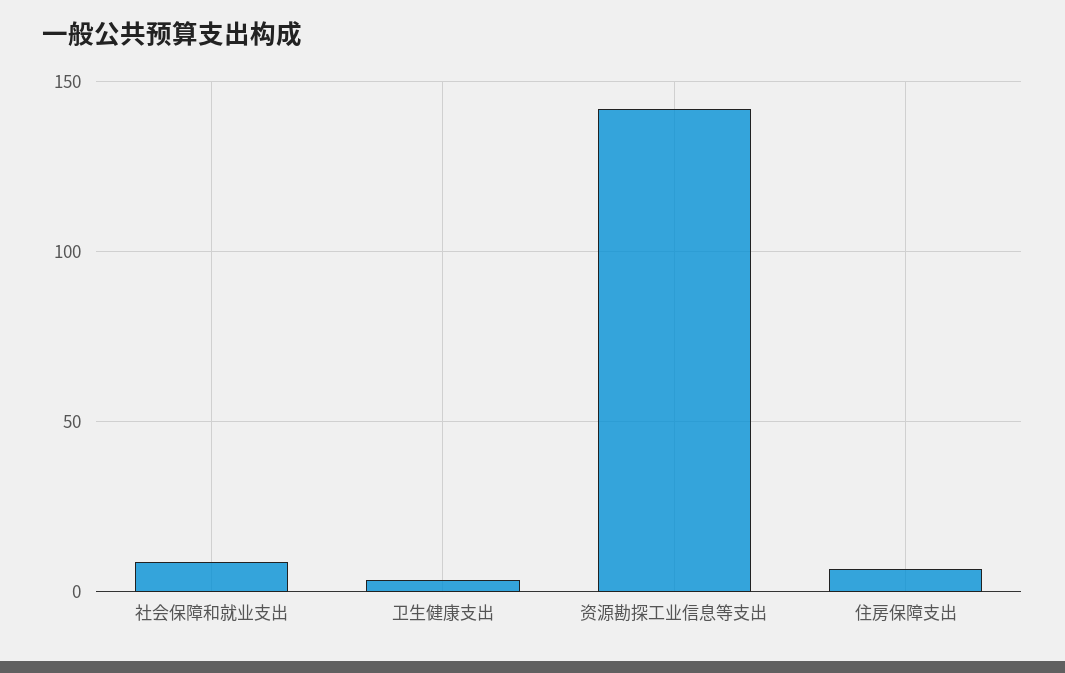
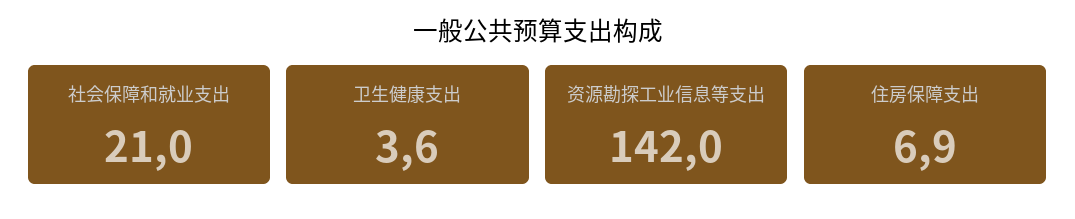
社会保障和就业支出: 10 -> 21

